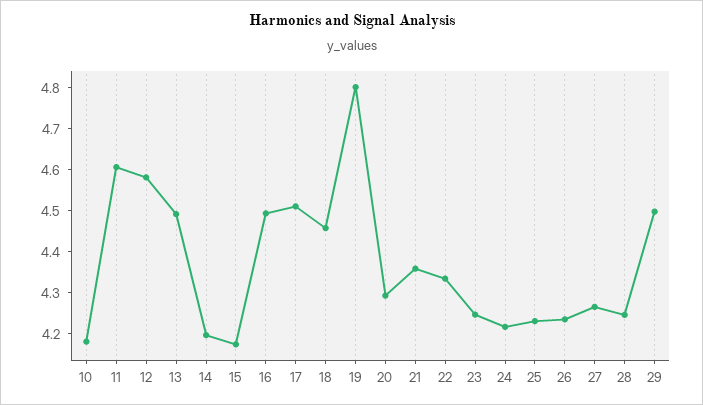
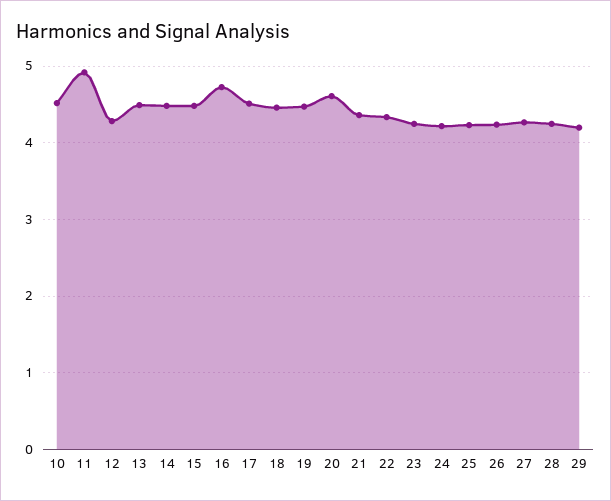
10: 4.18 -> 4.5
11: 4.6 -> 4.9
12: 4.58 -> 4.3
14: 4.2 -> 4.5
15: 4.18 -> 4.5
16: 4.5 -> 4.7
19: 4.8 -> 4.5
20: 4.3 -> 4.6
29: 4.5 -> 4.2

